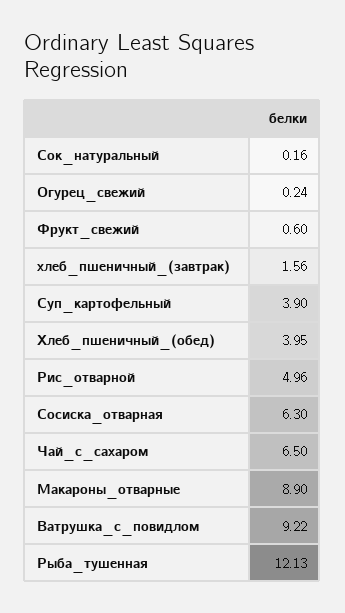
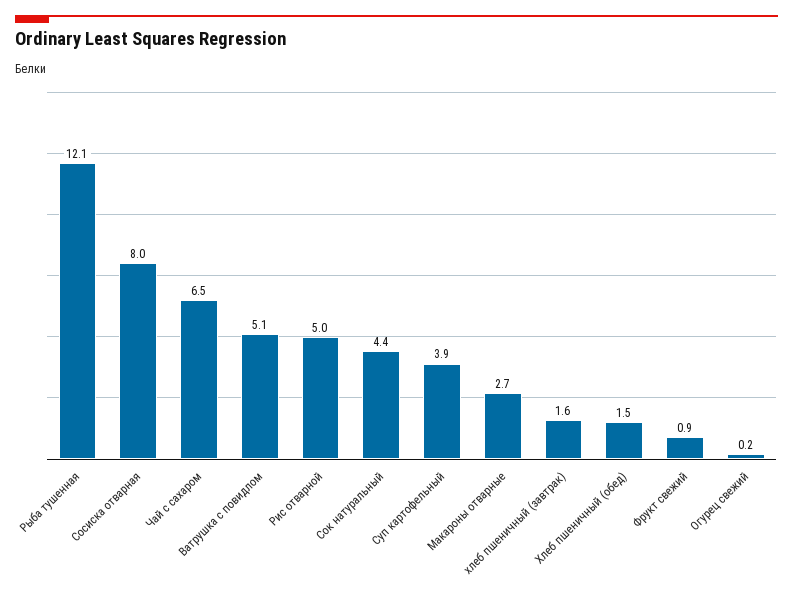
Сок_натуральный: 0.16 -> 4.4
Фрукт_свежий: 0.6 -> 0.9
Хлеб_пшеничный_(обед): 3.95 -> 1.5
Сосиска_отварная: 6.3 -> 8
Макароны_отварные: 8.9 -> 2.7
Ватрушка_с_повидлом: 9.22 -> 5.1

